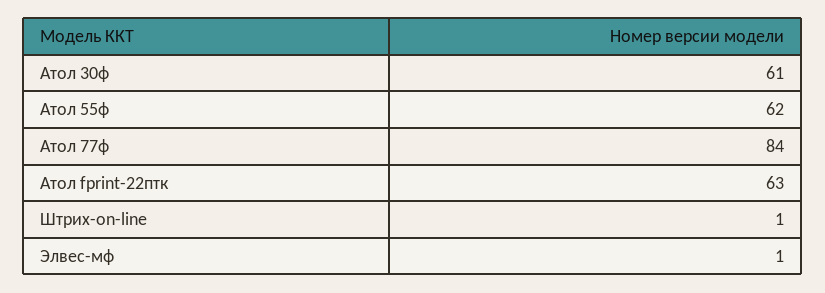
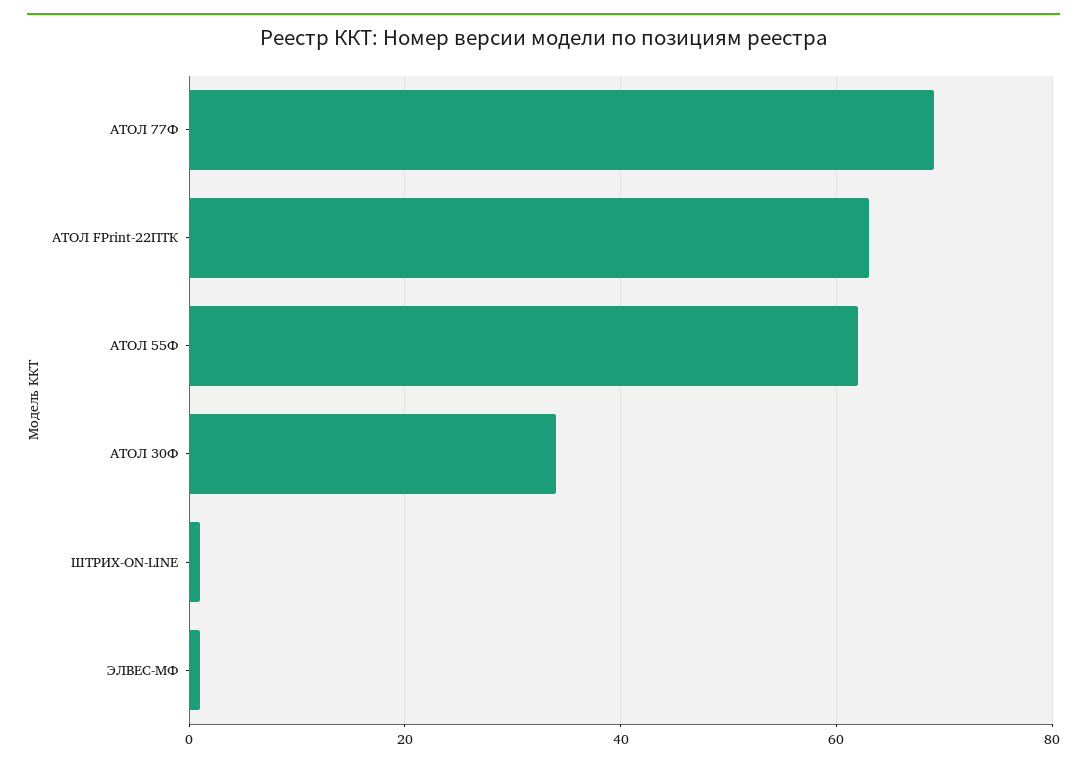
Атол 30ф: 61 -> 35
Атол 77ф: 84 -> 70

